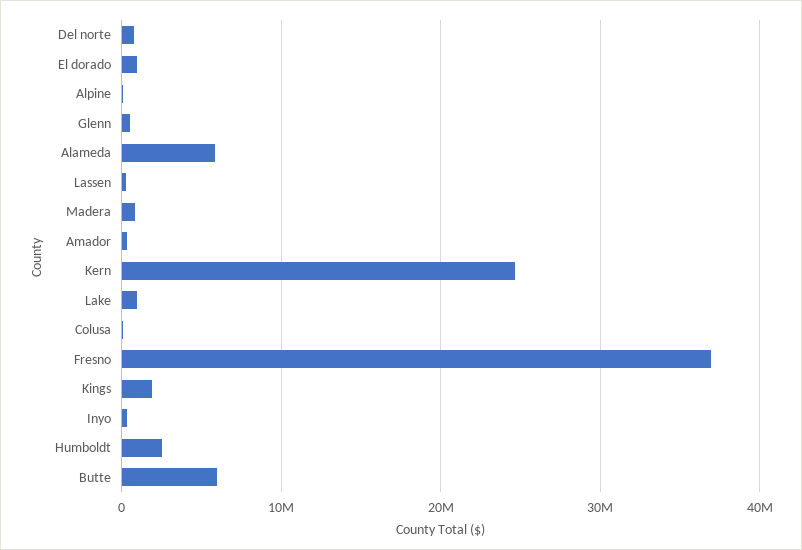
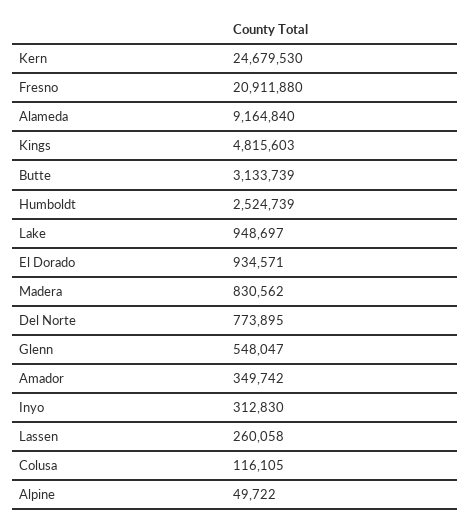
Alameda: 6000000 -> 9164840
Fresno: 37000000 -> 20911880
Kings: 2000000 -> 4815603
Butte: 6000000 -> 3133739

